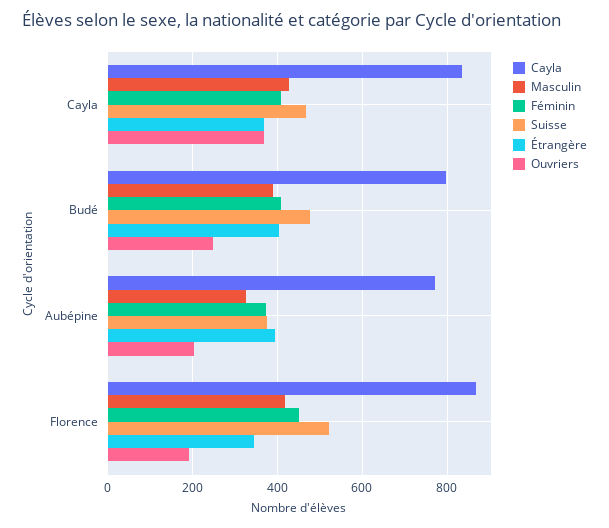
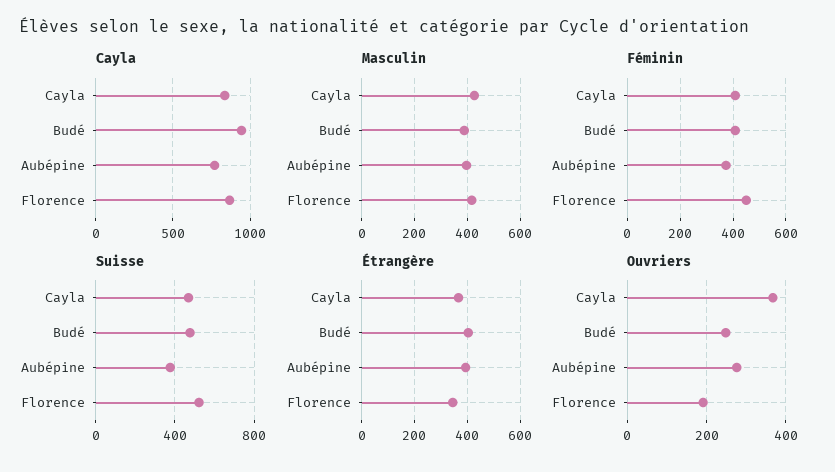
Cayla, Budé: 800 -> 950
Masculin, Aubépine: 320 -> 400
Ouvriers, Aubépine: 200 -> 280

